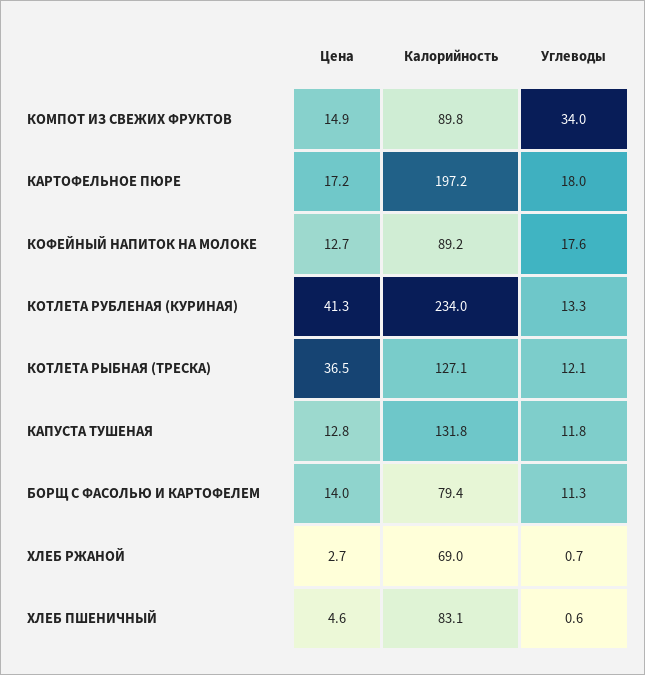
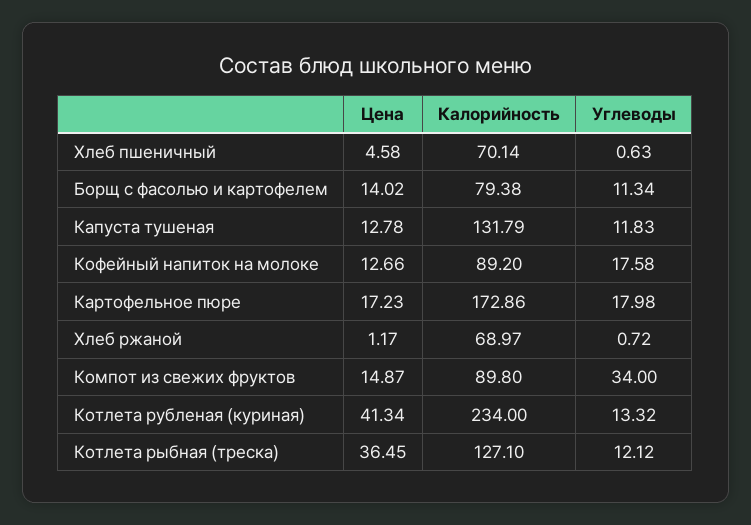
Калорийность, КАРТОФЕЛЬНОЕ ПЮРЕ: 197.2 -> 172.86
Цена, ХЛЕБ РЖАНОЙ: 2.7 -> 1.17
Калорийность, ХЛЕБ ПШЕНИЧНЫЙ: 83.1 -> 70.14

